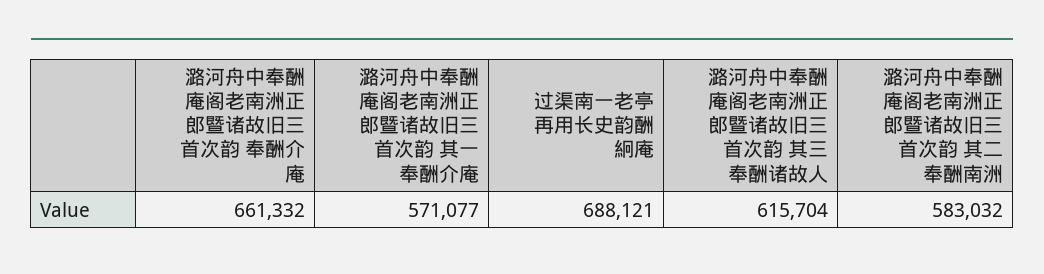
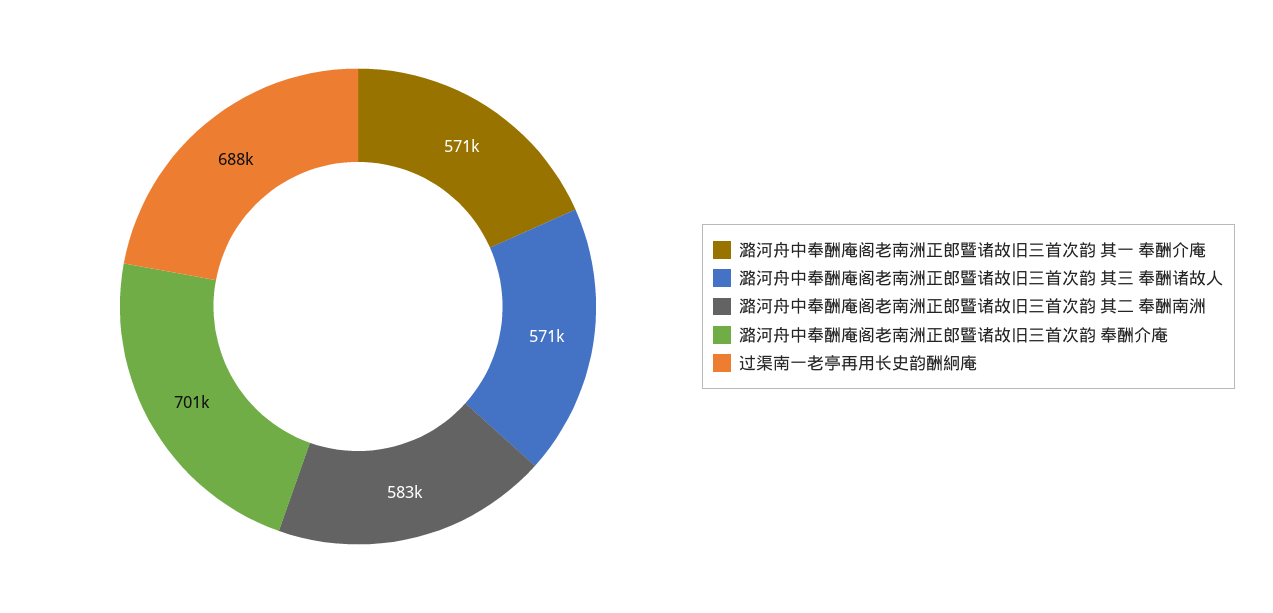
潞河舟中奉酬庵阁老南洲正郎暨诸故旧三首次韵 奉酬介庵: 661332 -> 701000
潞河舟中奉酬庵阁老南洲正郎暨诸故旧三首次韵 其三 奉酬诸故人: 615704 -> 571000

